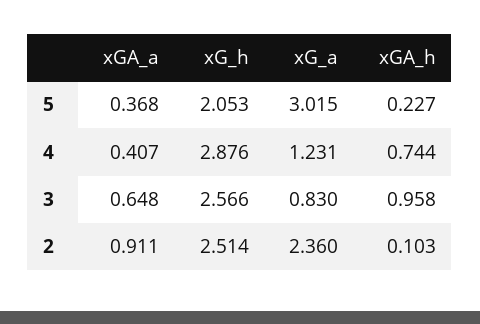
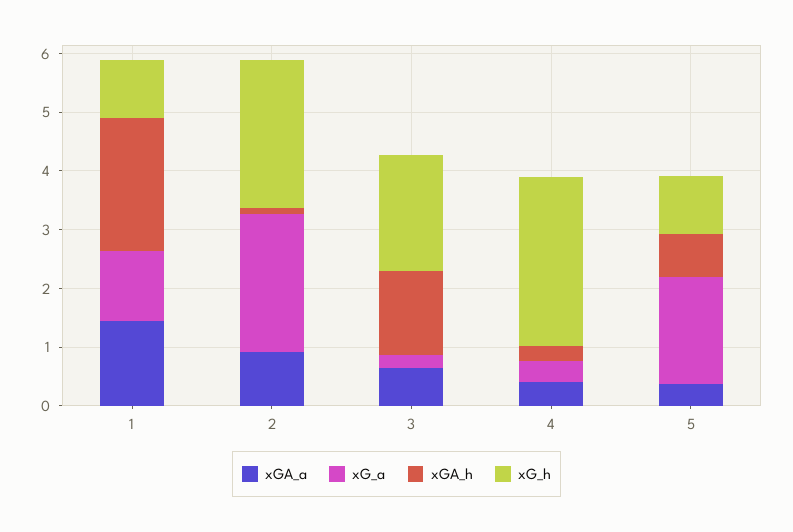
xG_h, 5: 2.053 -> 1
xG_a, 5: 3.015 -> 1.8
xGA_h, 5: 0.227 -> 0.8
xG_a, 4: 1.231 -> 0.4
xGA_h, 4: 0.744 -> 0.2
xG_h, 3: 2.566 -> 2
xG_a, 3: 0.83 -> 0.2
xGA_h, 3: 0.958 -> 1.4
xGA_a, 1: none -> 1.4
xG_a, 1: none -> 1.2
xGA_h, 1: none -> 2.2
xG_h, 1: none -> 1

